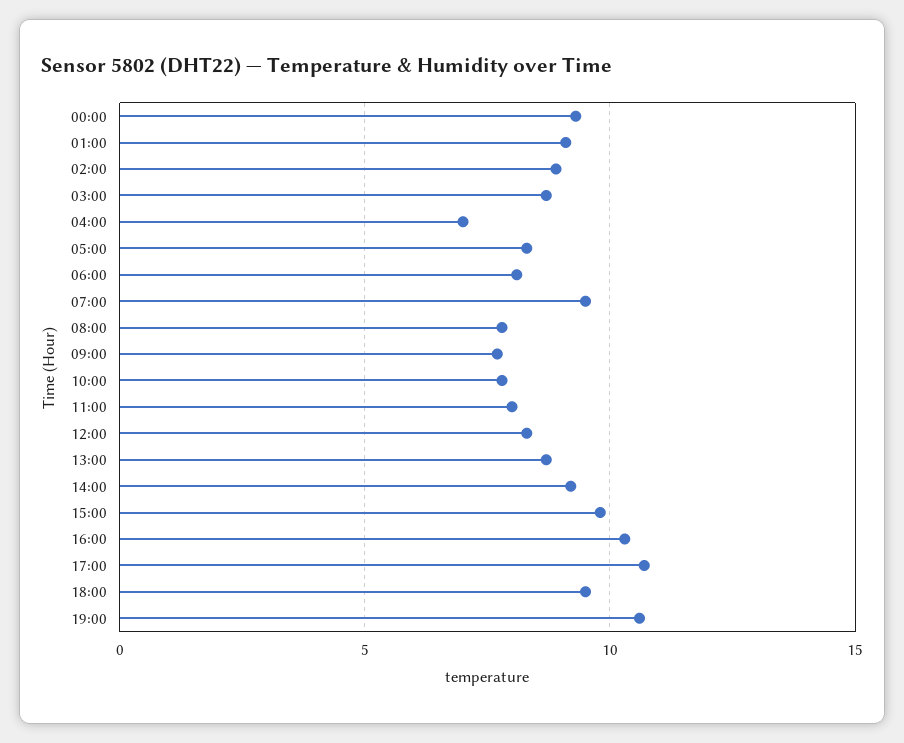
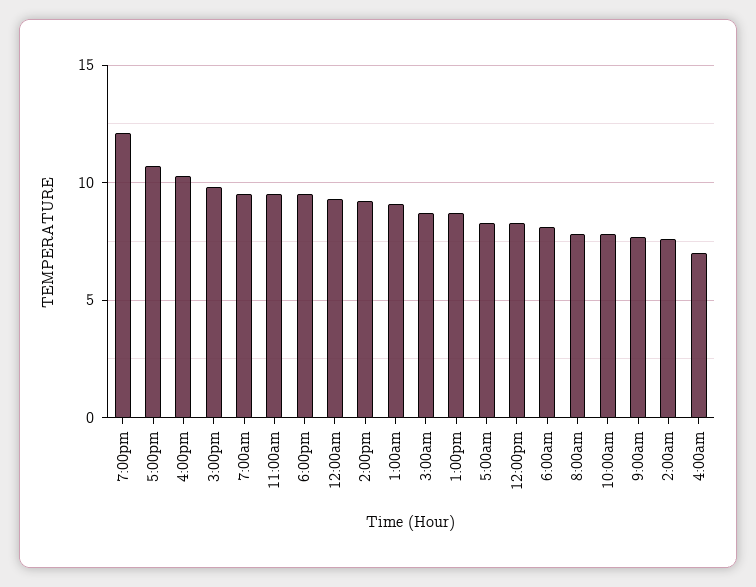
02:00: 9 -> 7.5
11:00: 8 -> 9.5
19:00: 10.5 -> 12

